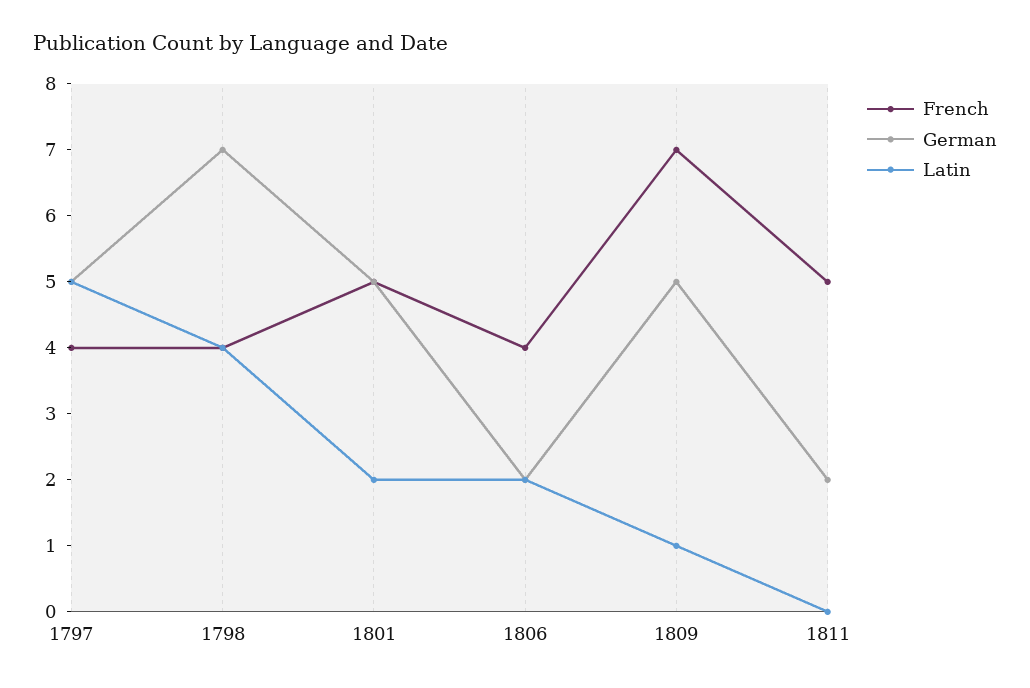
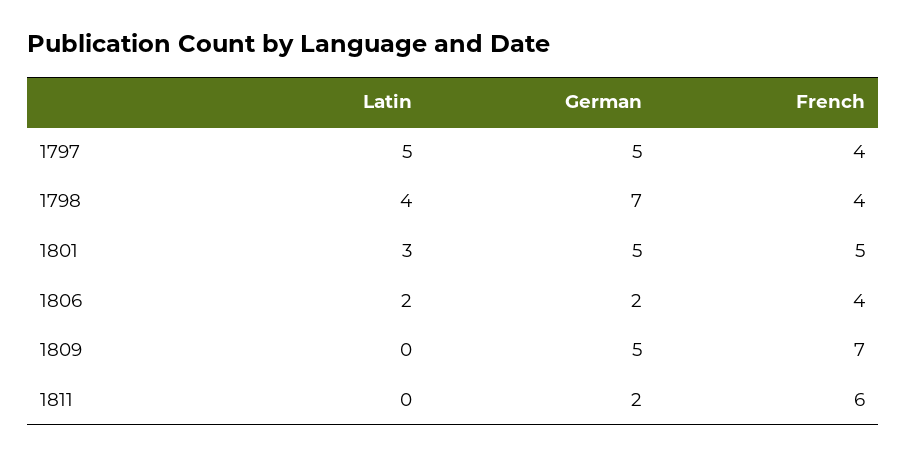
Latin, 1801: 2 -> 3
Latin, 1809: 1 -> 0
French, 1811: 5 -> 6

